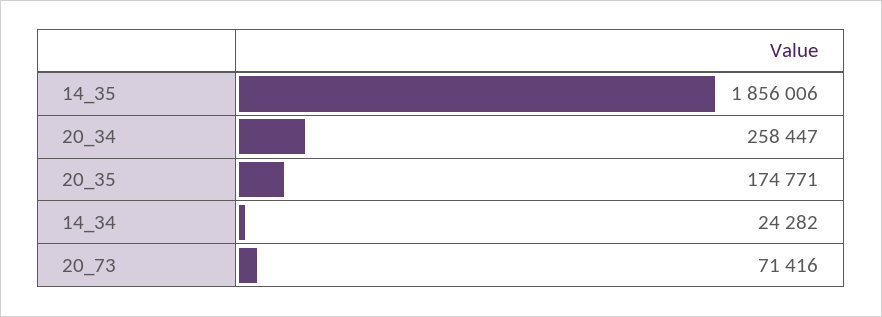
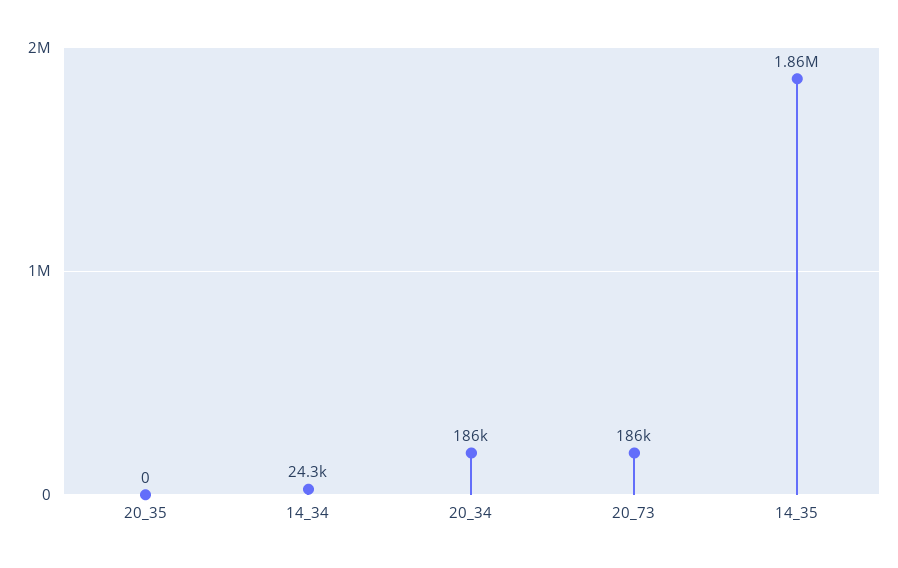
20_34: 258447 -> 186000
20_35: 174771 -> 0
20_73: 71416 -> 186000

